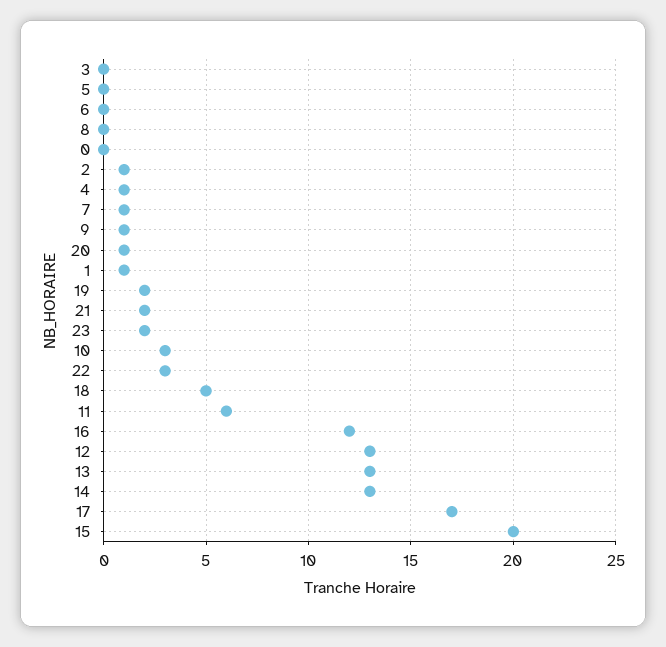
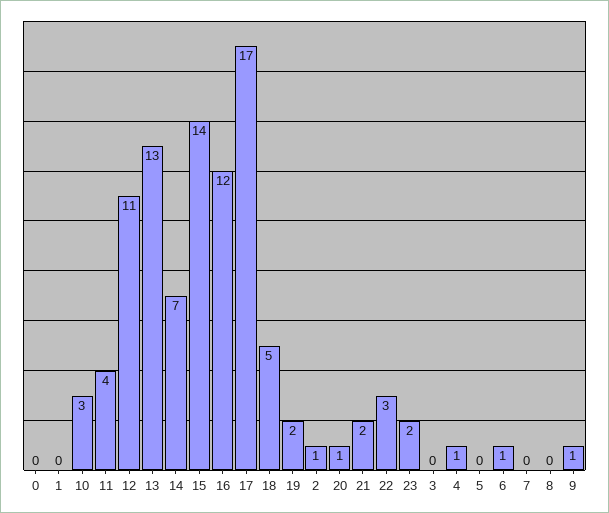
6: 0 -> 1
7: 1 -> 0
1: 1 -> 0
11: 6 -> 4
12: 13 -> 11
14: 13 -> 7
15: 20 -> 14

